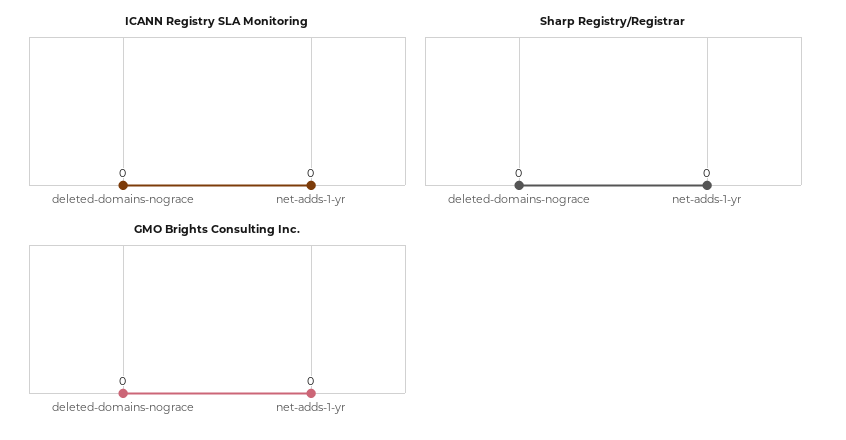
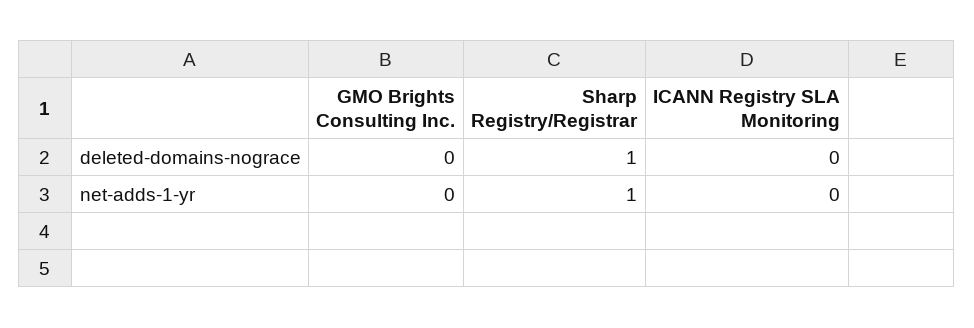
Sharp Registry/Registrar, deleted-domains-nograce: 0 -> 1
Sharp Registry/Registrar, net-adds-1-yr: 0 -> 1

